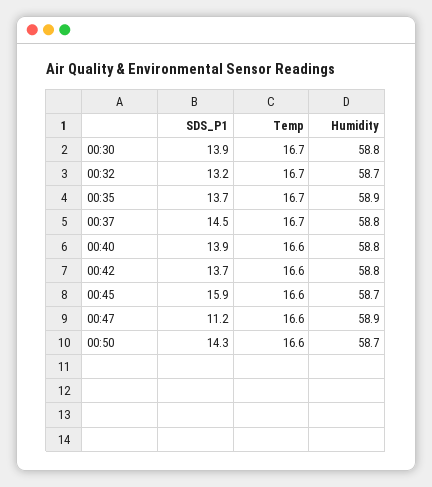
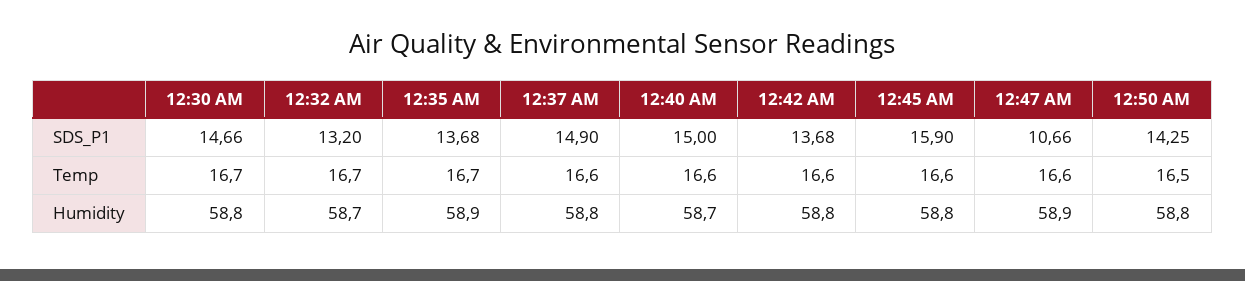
SDS_P1, 00:30: 13.9 -> 14.66
SDS_P1, 00:37: 14.5 -> 14.9
Temp, 00:37: 16.7 -> 16.6
SDS_P1, 00:40: 13.9 -> 15
Humidity, 00:40: 58.8 -> 58.7
Humidity, 00:45: 58.7 -> 58.8
SDS_P1, 00:47: 11.2 -> 10.66
Temp, 00:50: 16.6 -> 16.5
Humidity, 00:50: 58.7 -> 58.8

